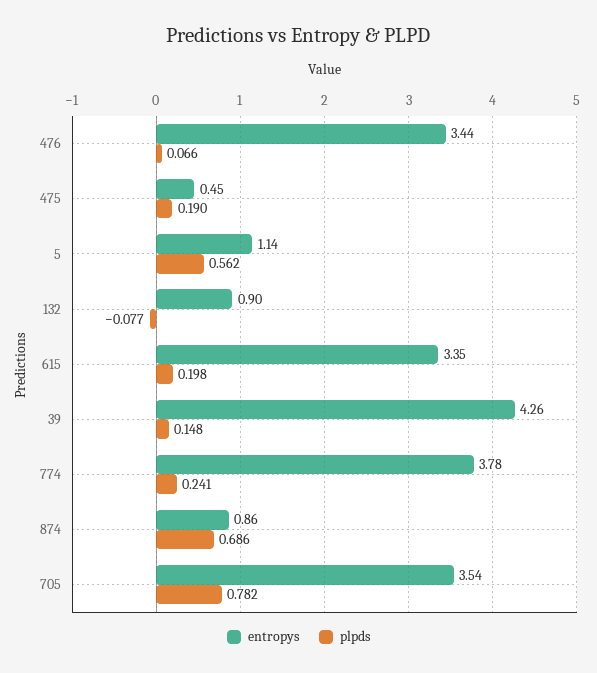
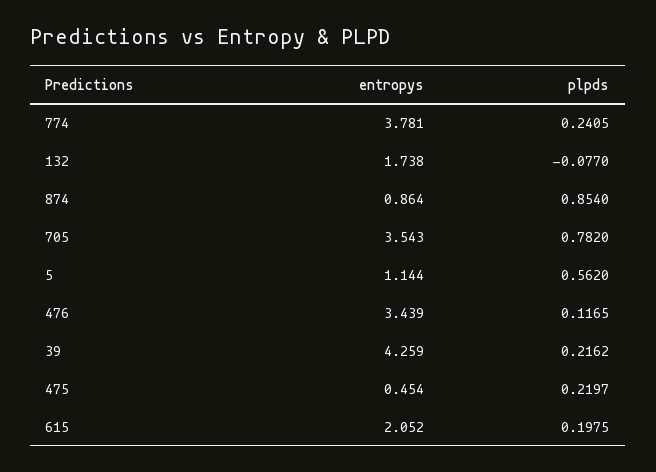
plpds, 476: 0.066 -> 0.1165
plpds, 475: 0.19 -> 0.2197
entropys, 132: 0.9 -> 1.738
entropys, 615: 3.35 -> 2.052
plpds, 39: 0.148 -> 0.2162
plpds, 874: 0.686 -> 0.854

